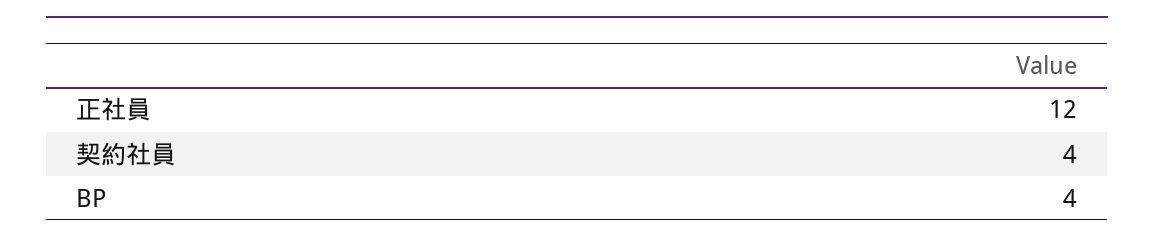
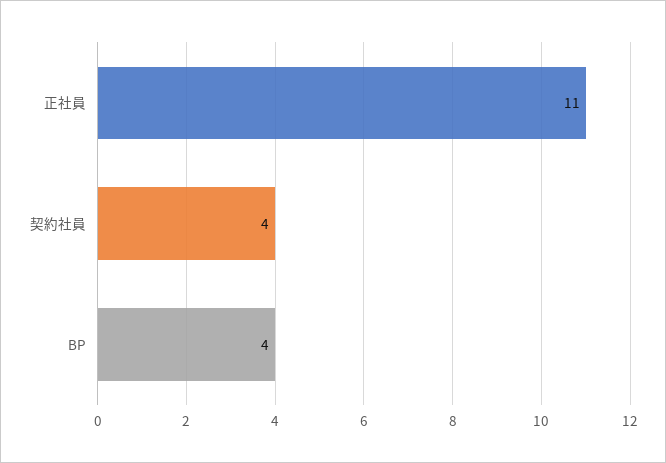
正社員: 12 -> 11

